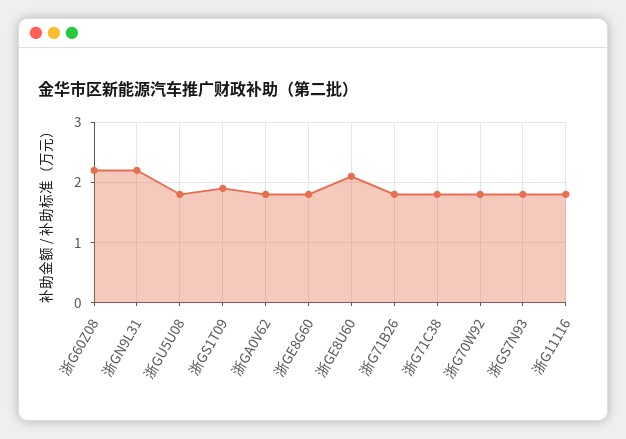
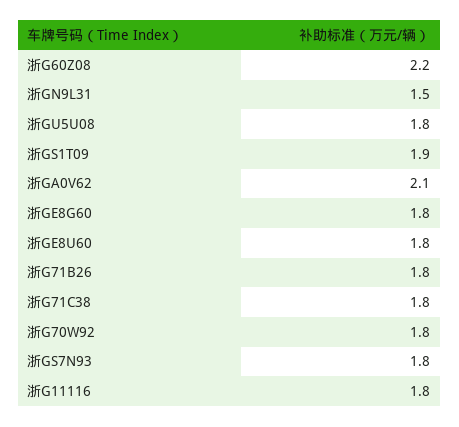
浙GN9L31: 2.2 -> 1.5
浙GA0V62: 1.8 -> 2.1
浙GE8U60: 2.1 -> 1.8

